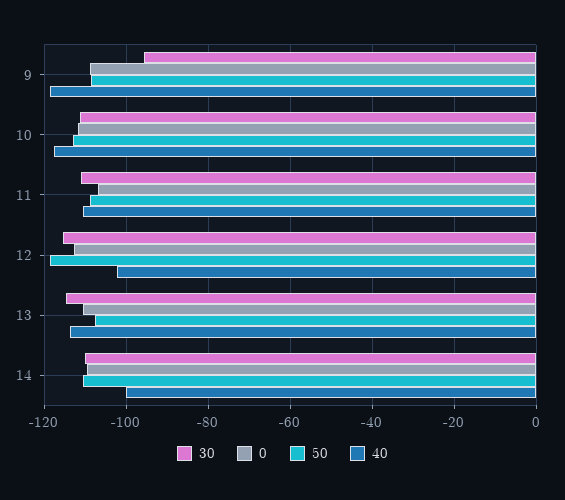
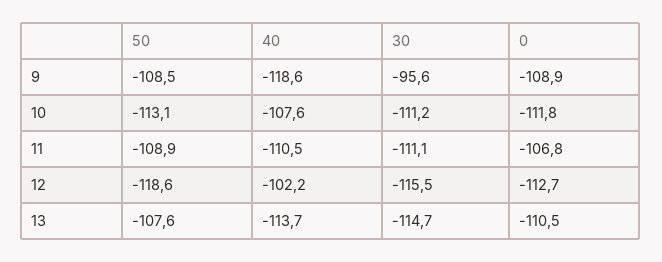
40, 10: -118 -> -107.6
30, 14: -110 -> none
0, 14: -110 -> none
50, 14: -110 -> none
40, 14: -100 -> none

